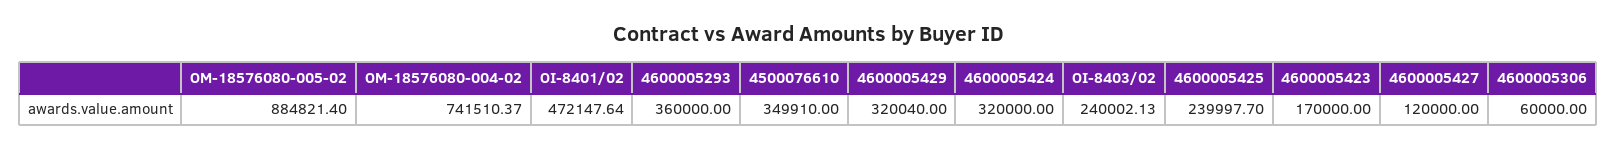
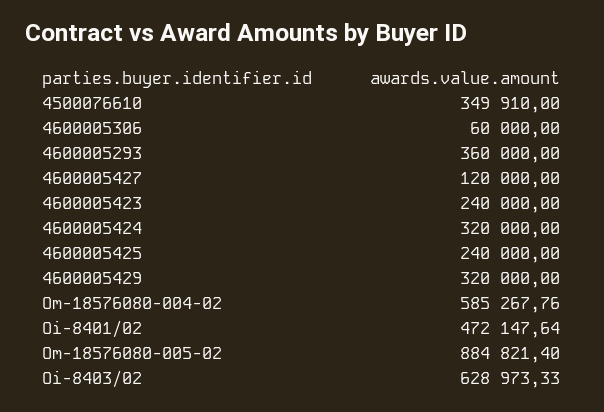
OM-18576080-004-02: 741510.37 -> 585267.76
4600005429: 320040 -> 320000
OI-8403/02: 240002.13 -> 628973.33
4600005425: 239997.7 -> 240000
4600005423: 170000 -> 240000

